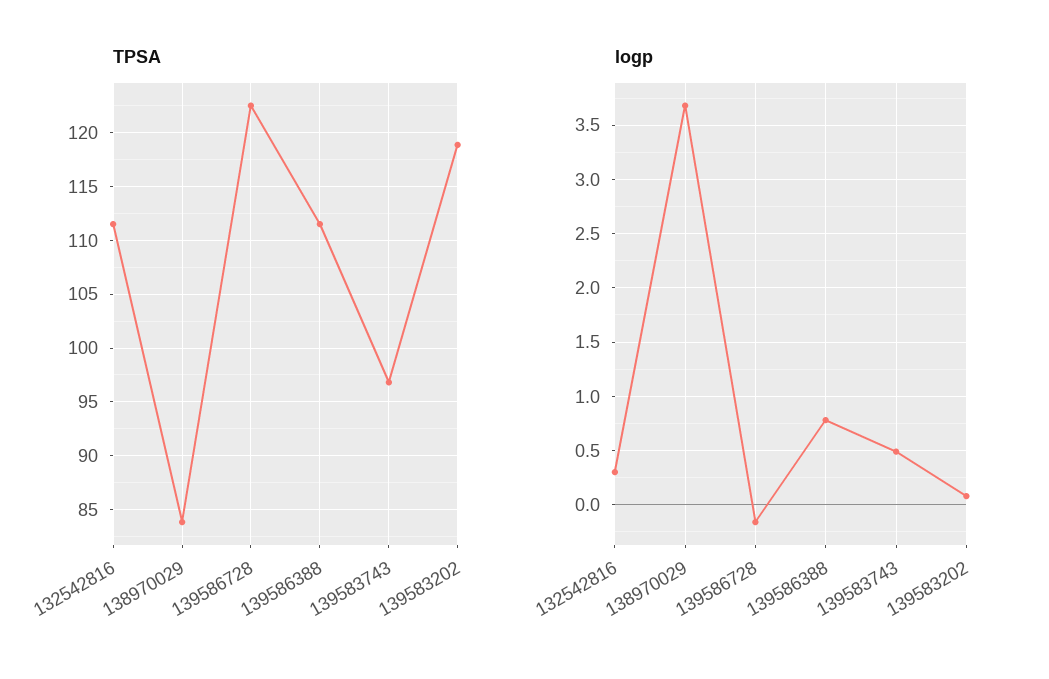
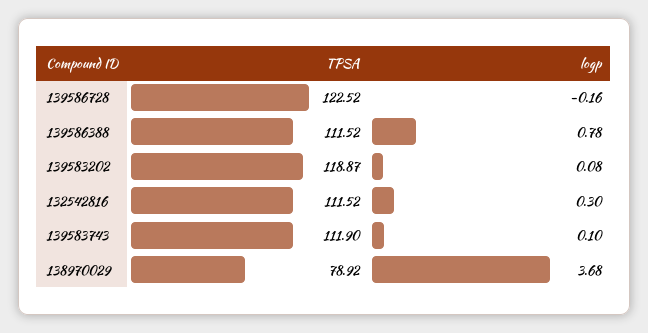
TPSA, 138970029: 84 -> 78.92
TPSA, 139583743: 97 -> 111.9
logp, 139583743: 0.5 -> 0.1

